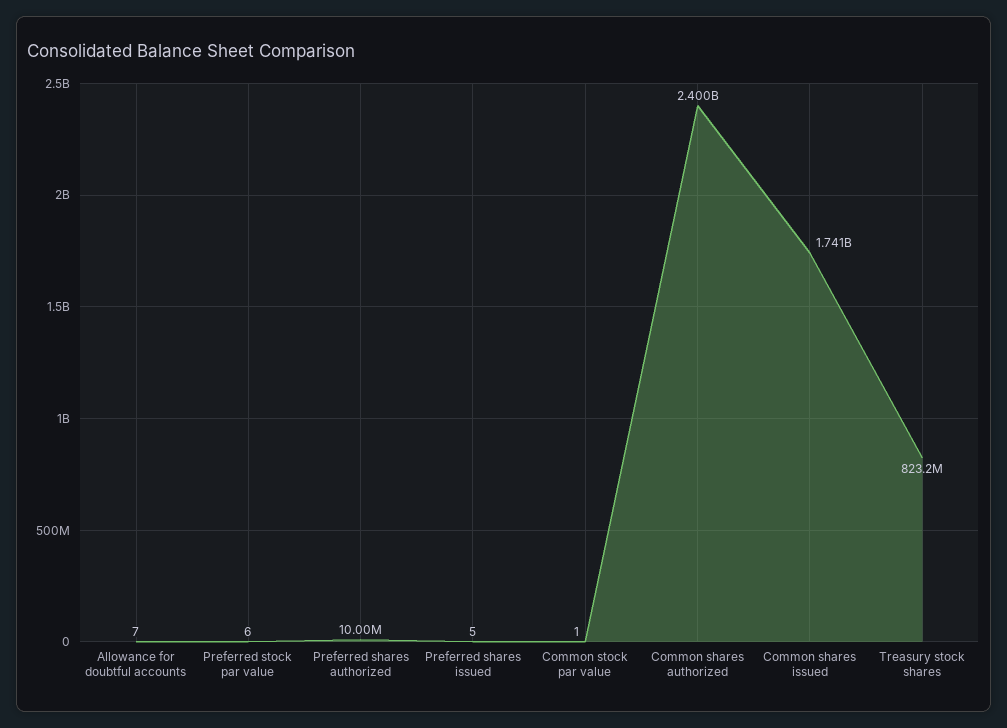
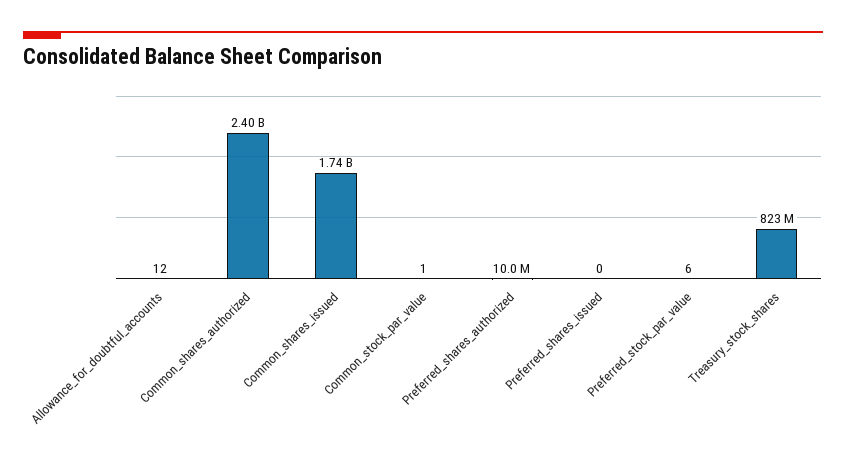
Allowance for doubtful accounts: 7 -> 12
Preferred shares issued: 5 -> 0

